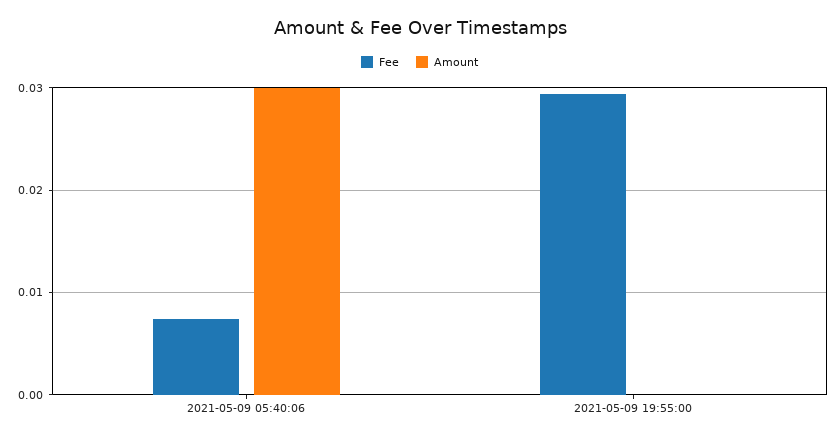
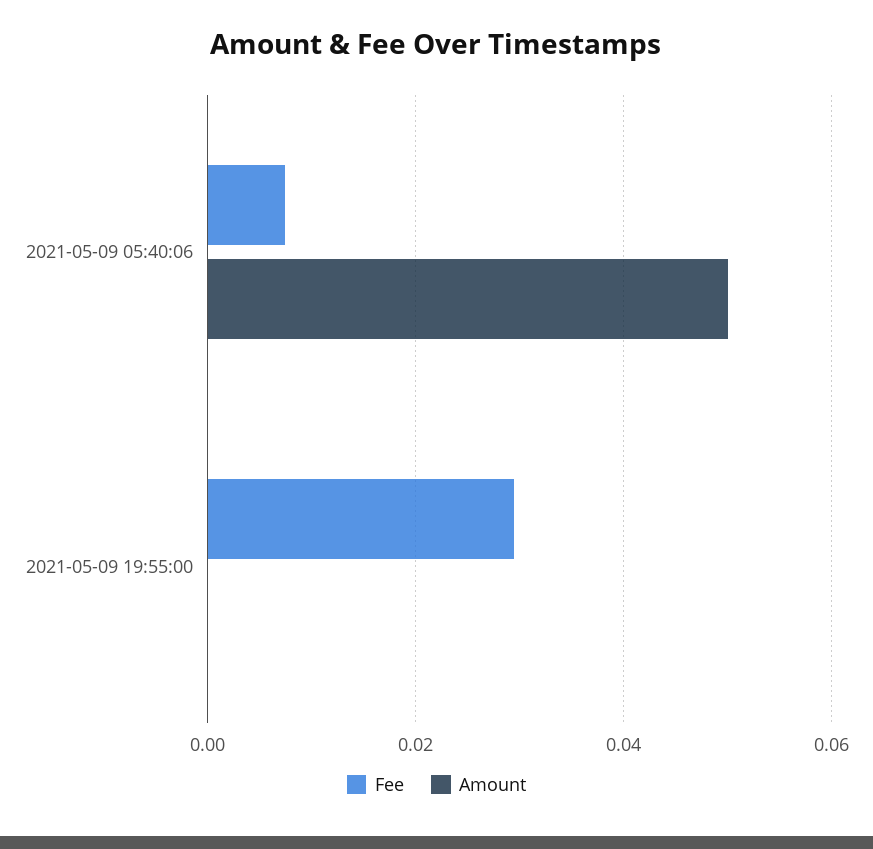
Amount, 2021-05-09 05:40:06: 0.03 -> 0.05

